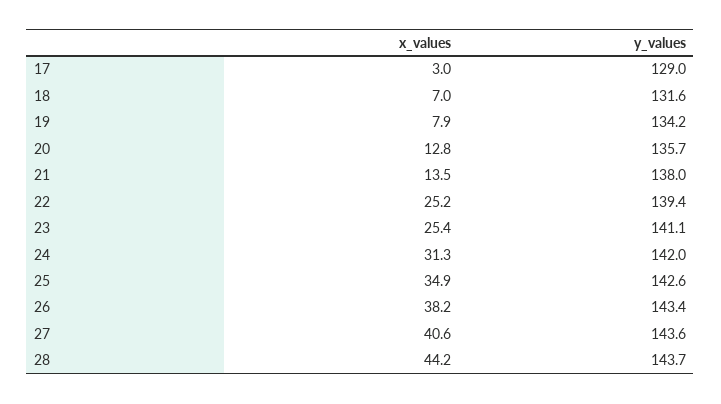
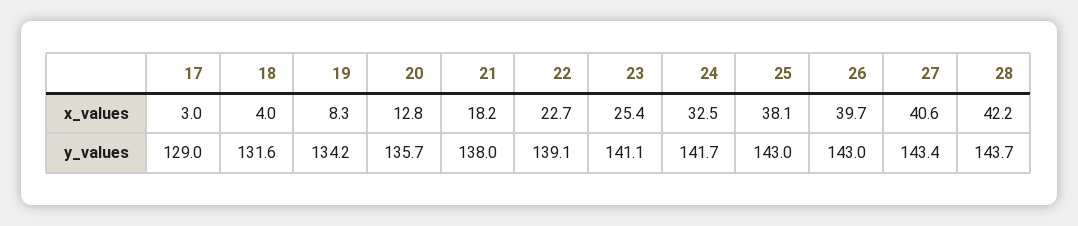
x_values, 18: 7 -> 4
x_values, 19: 7.9 -> 8.3
x_values, 21: 13.5 -> 18.2
x_values, 22: 25.2 -> 22.7
y_values, 22: 139.4 -> 139.1
x_values, 24: 31.3 -> 32.5
y_values, 24: 142 -> 141.7
x_values, 25: 34.9 -> 38.1
y_values, 25: 142.6 -> 143
x_values, 26: 38.2 -> 39.7
y_values, 26: 143.4 -> 143
y_values, 27: 143.6 -> 143.4
x_values, 28: 44.2 -> 42.2

